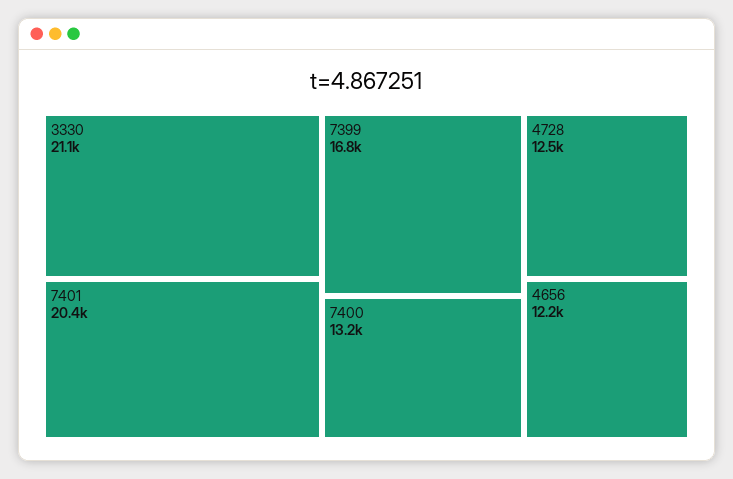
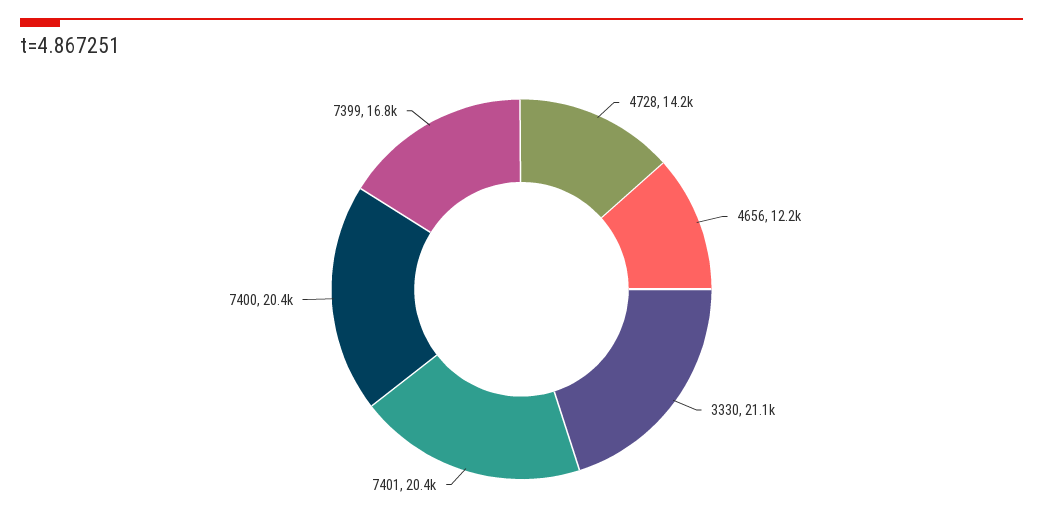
7400: 13200 -> 20400
4728: 12500 -> 14200

